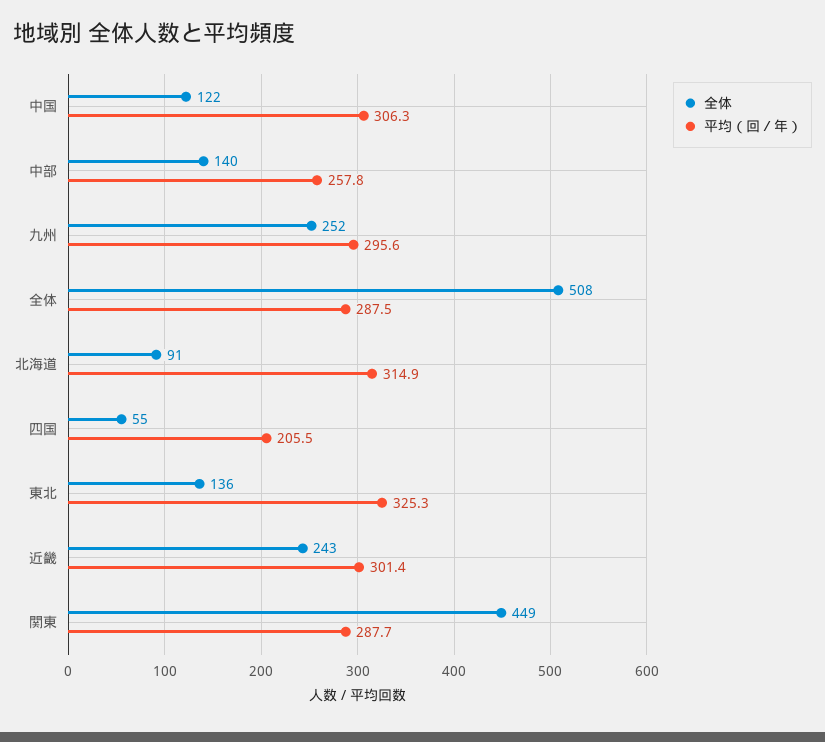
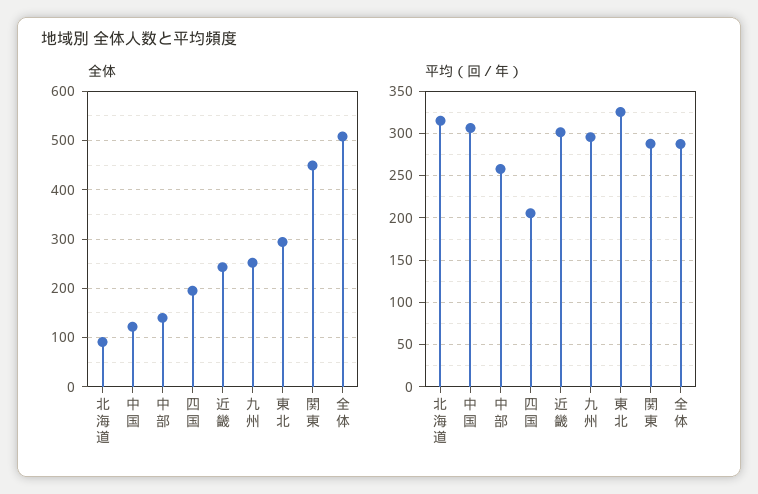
全体, 四国: 55 -> 200
全体, 東北: 136 -> 300

